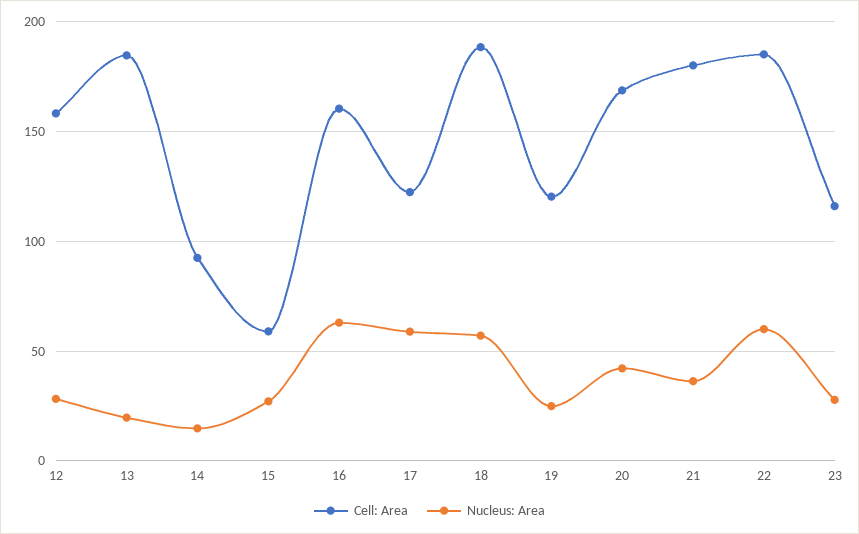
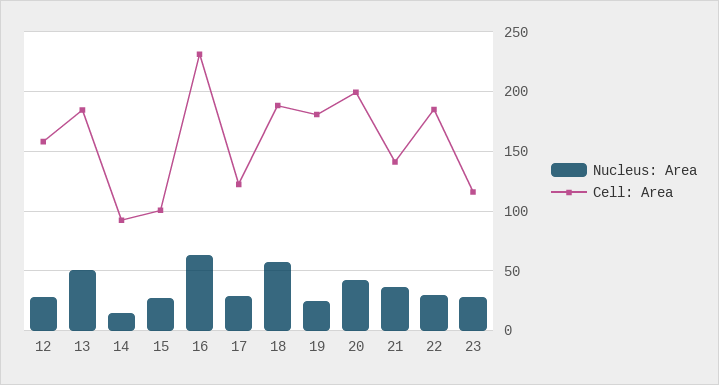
Nucleus: Area, 13: 20 -> 50
Cell: Area, 15: 60 -> 100
Cell: Area, 16: 160 -> 230
Nucleus: Area, 17: 60 -> 30
Cell: Area, 19: 120 -> 180
Cell: Area, 20: 170 -> 200
Cell: Area, 21: 180 -> 140
Nucleus: Area, 22: 60 -> 30

